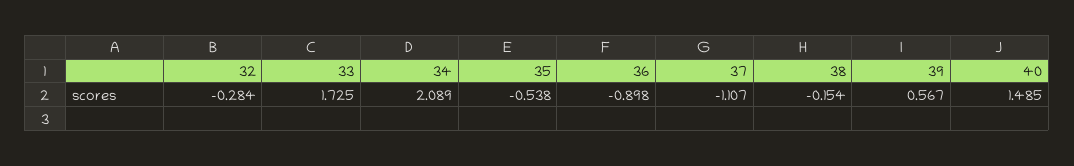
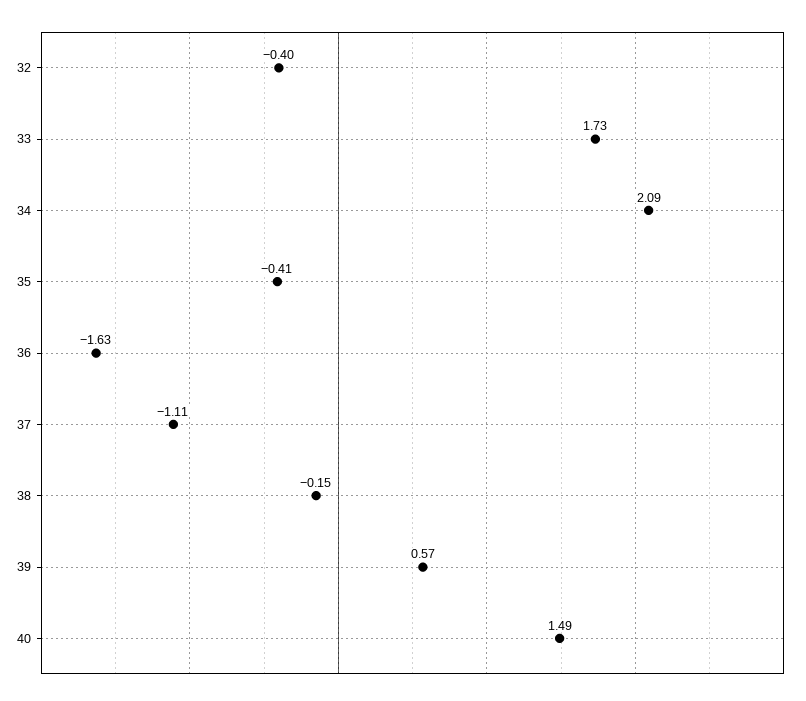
32: -0.284 -> -0.4
35: -0.538 -> -0.41
36: -0.898 -> -1.63

